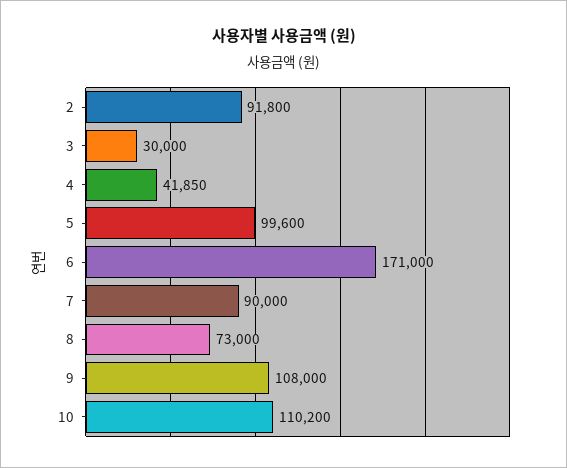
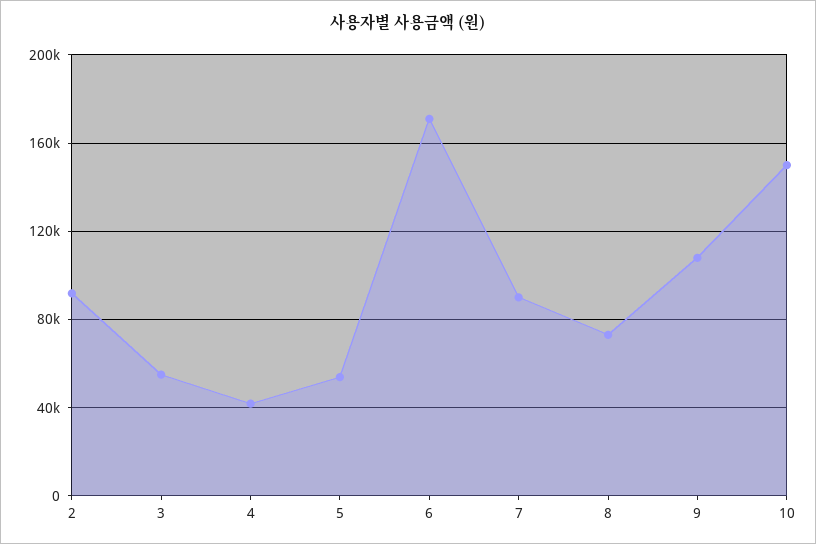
3: 30000 -> 55000
5: 99600 -> 55000
10: 110200 -> 150000

